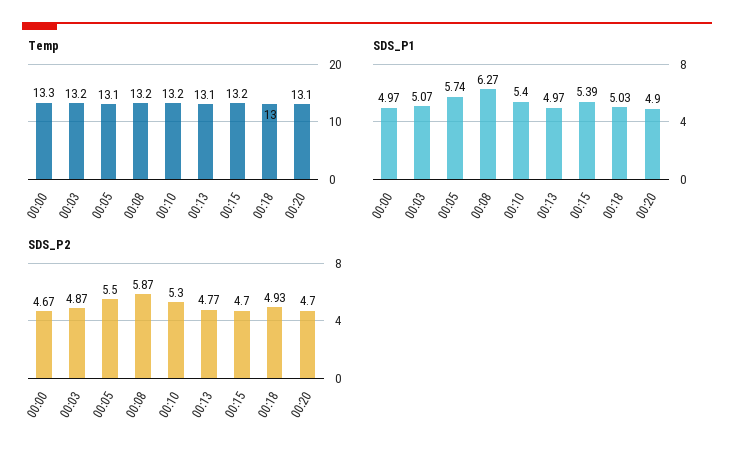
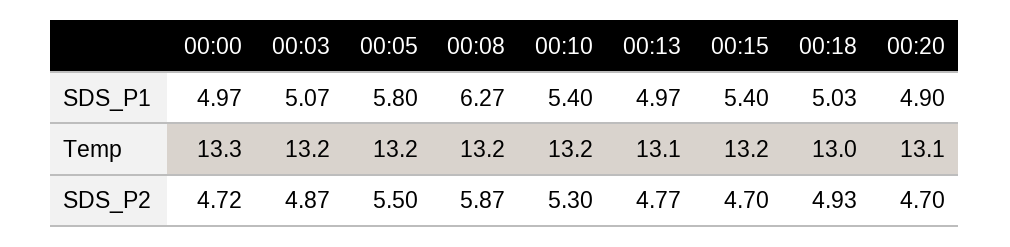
Temp, 00:05: 13.1 -> 13.2
SDS_P1, 00:05: 5.74 -> 5.8
SDS_P1, 00:15: 5.39 -> 5.4
SDS_P2, 00:00: 4.67 -> 4.72

